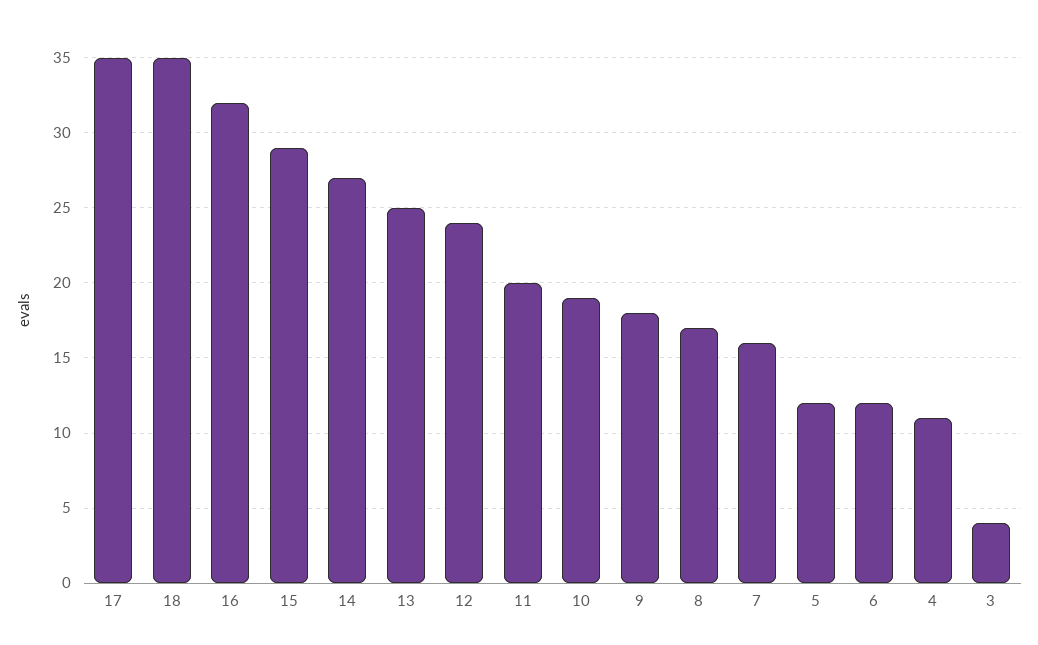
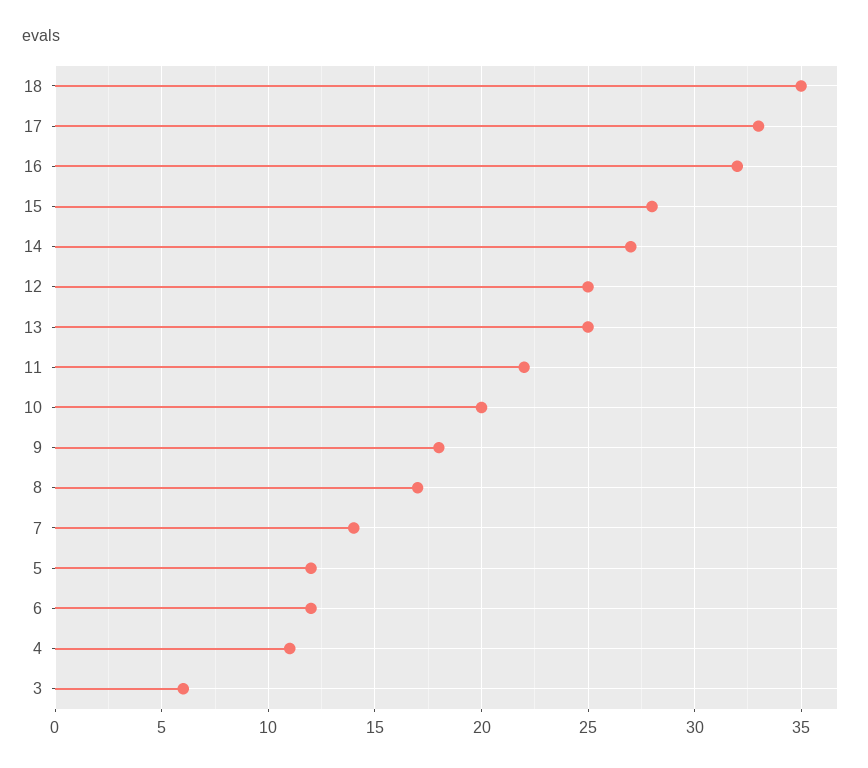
17: 35 -> 33
15: 29 -> 28
12: 24 -> 25
11: 20 -> 22
10: 19 -> 20
7: 16 -> 14
3: 4 -> 6

